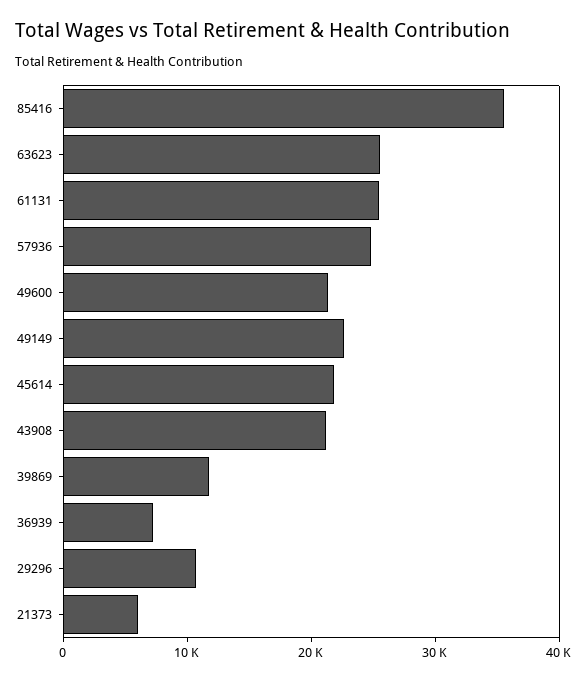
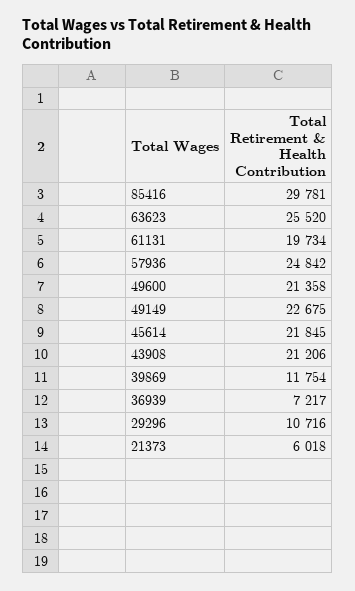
85416: 36000 -> 29781
61131: 26000 -> 19734

